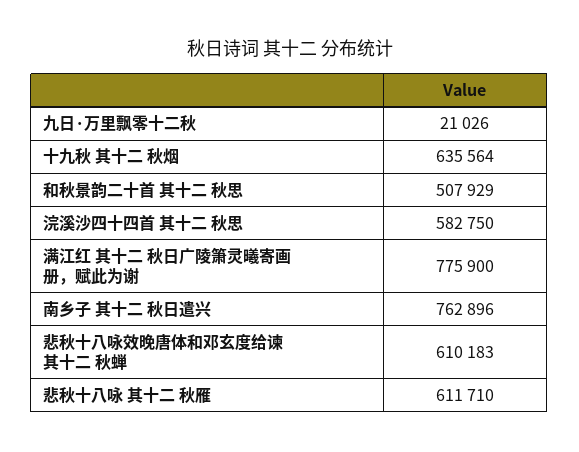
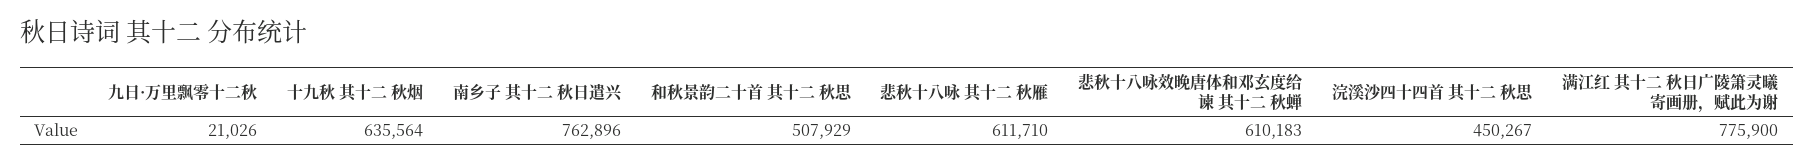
浣溪沙四十四首 其十二 秋思: 582750 -> 450267

